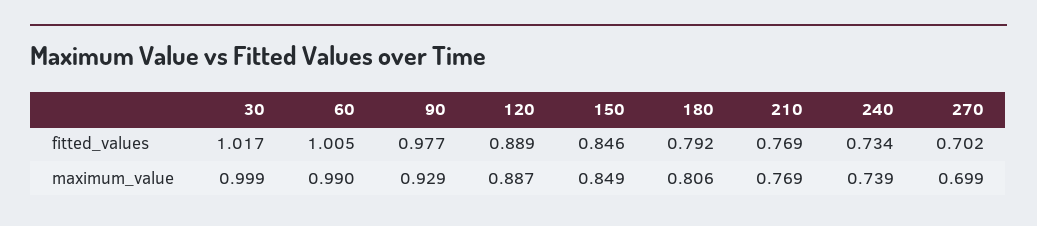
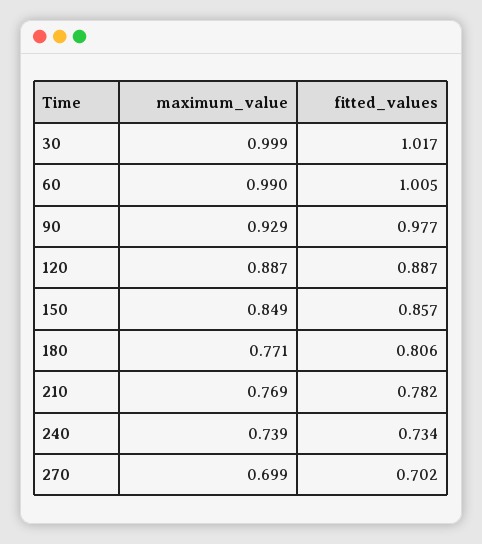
120, fitted_values: 0.889 -> 0.887
150, fitted_values: 0.846 -> 0.857
180, fitted_values: 0.792 -> 0.806
210, fitted_values: 0.769 -> 0.782
180, maximum_value: 0.806 -> 0.771

